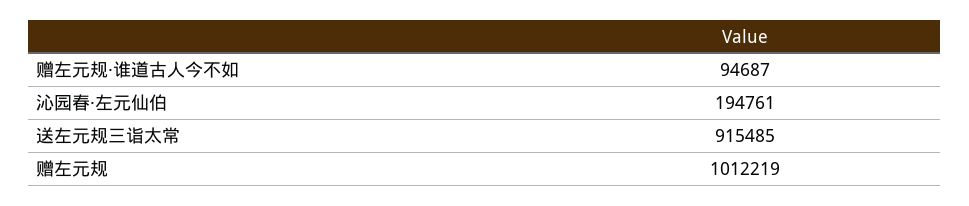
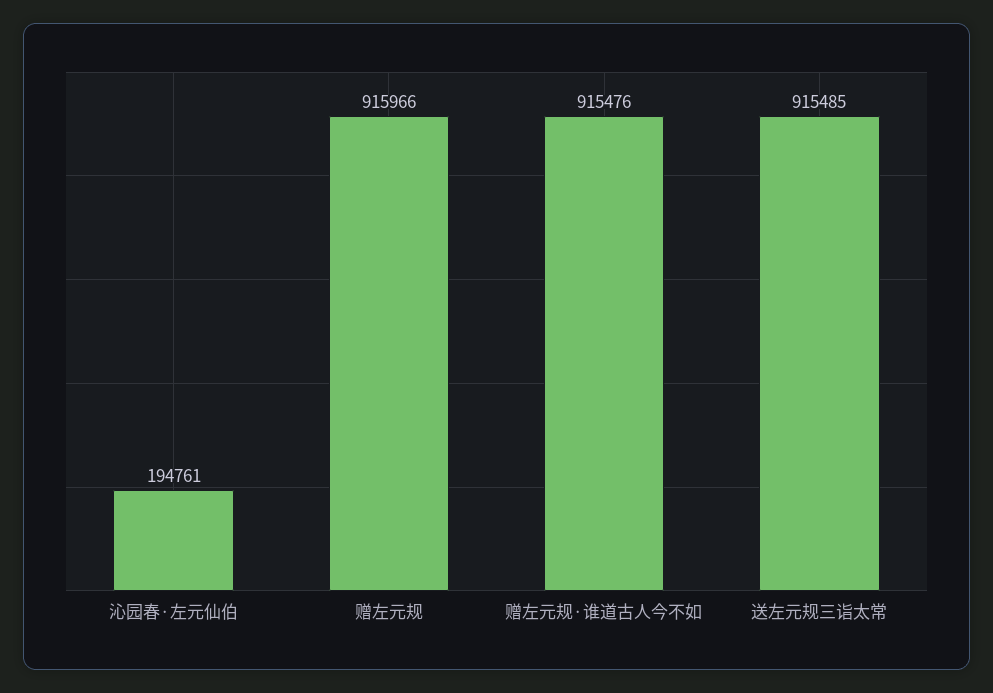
赠左元规·谁道古人今不如: 94687 -> 915476
赠左元规: 1012219 -> 915966

